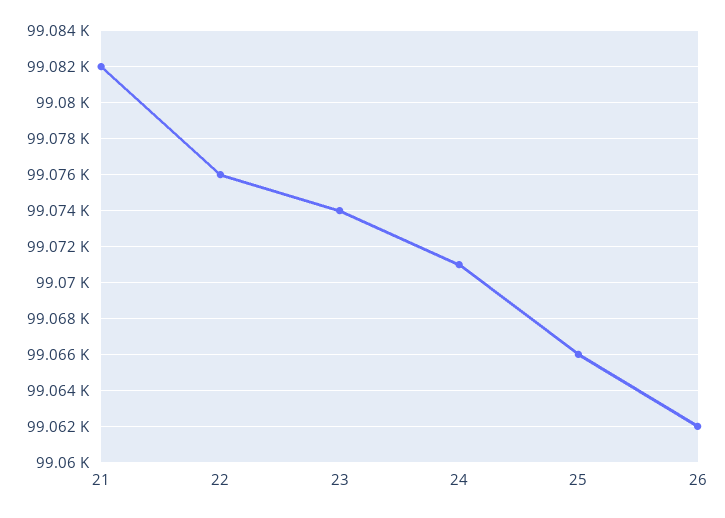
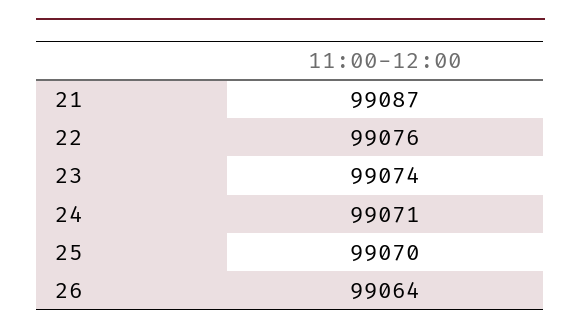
21: 99082 -> 99087
25: 99066 -> 99070
26: 99062 -> 99064

